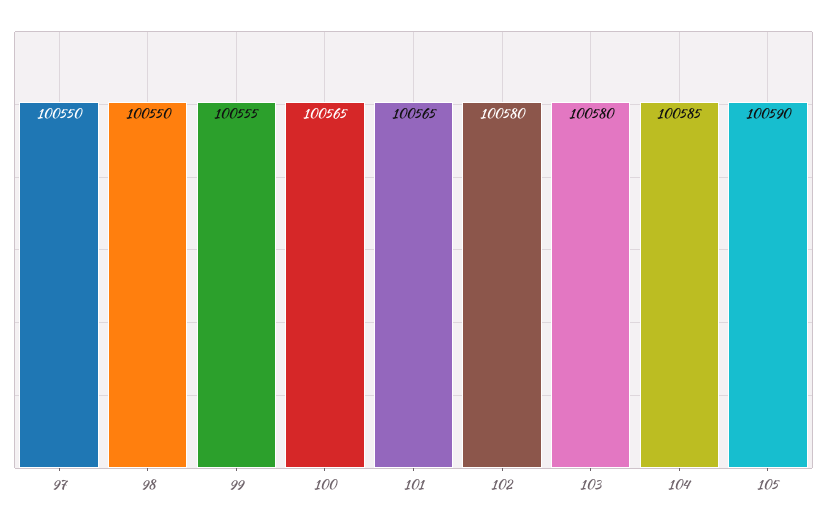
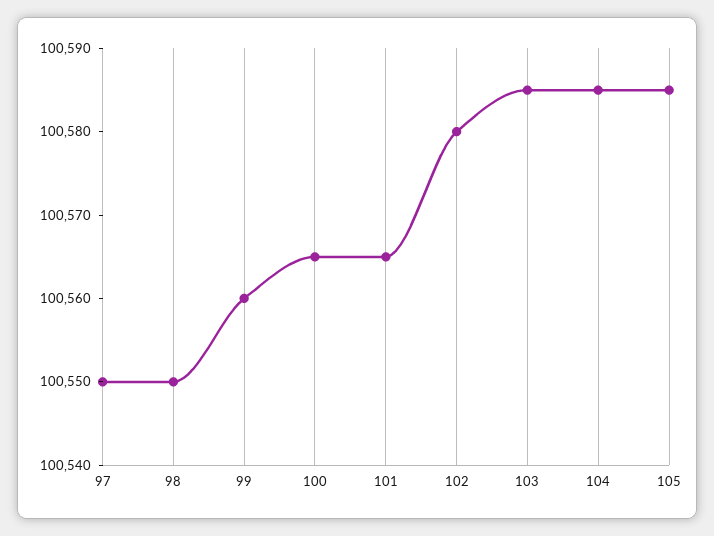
99: 100555 -> 100560
103: 100580 -> 100585
105: 100590 -> 100585

